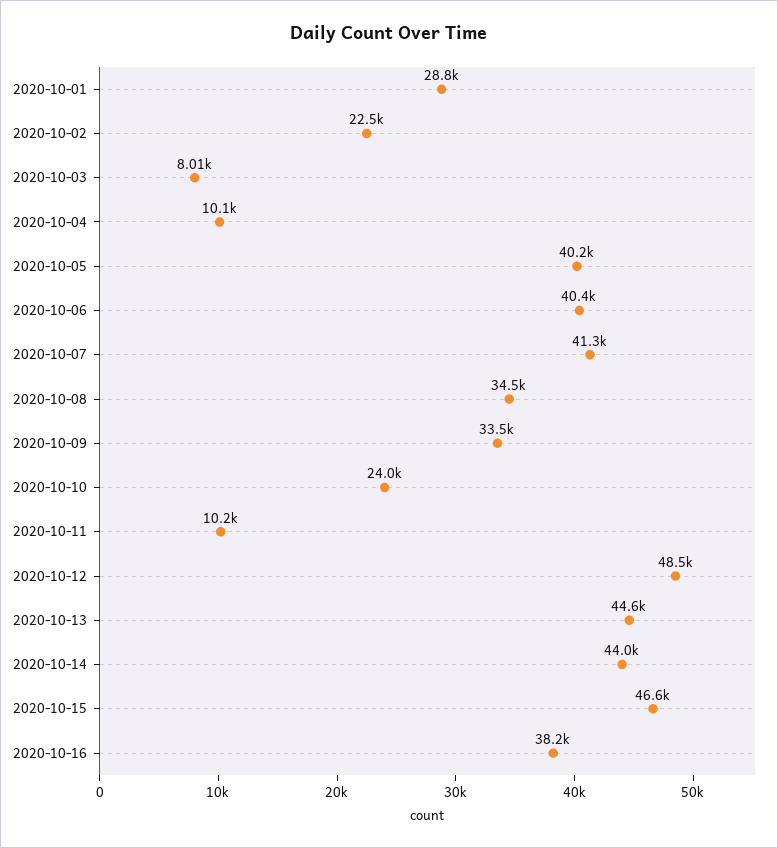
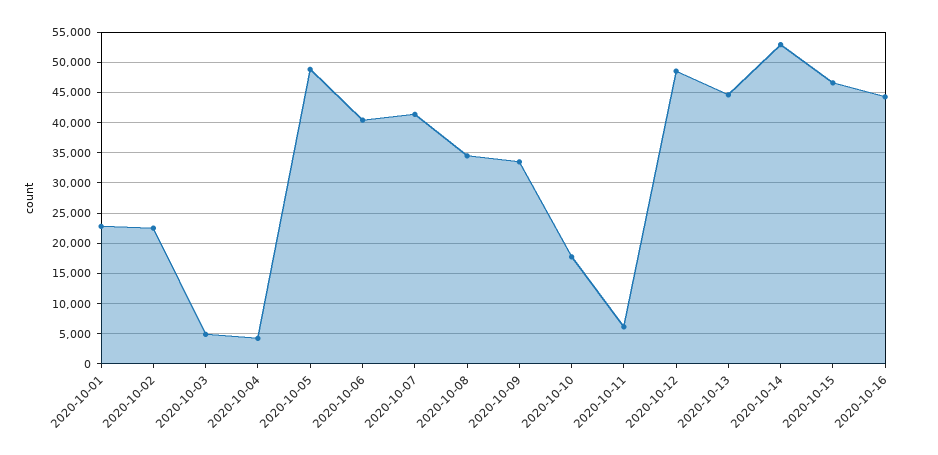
2020-10-01: 28800 -> 23000
2020-10-03: 8010 -> 5000
2020-10-04: 10100 -> 4000
2020-10-05: 40200 -> 49000
2020-10-10: 24000 -> 18000
2020-10-11: 10200 -> 6000
2020-10-14: 44000 -> 53000
2020-10-16: 38200 -> 44000

